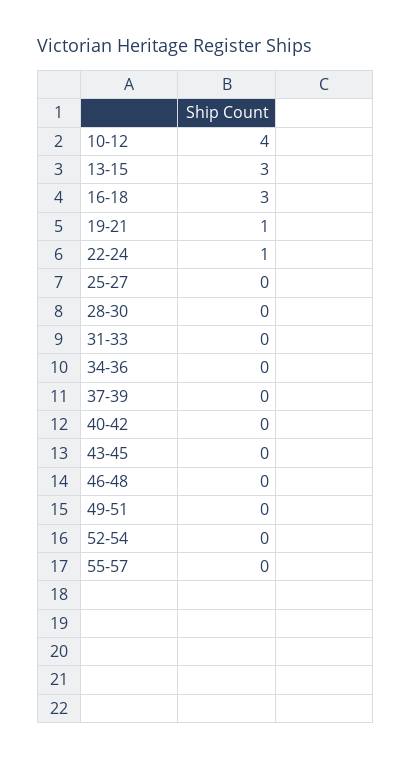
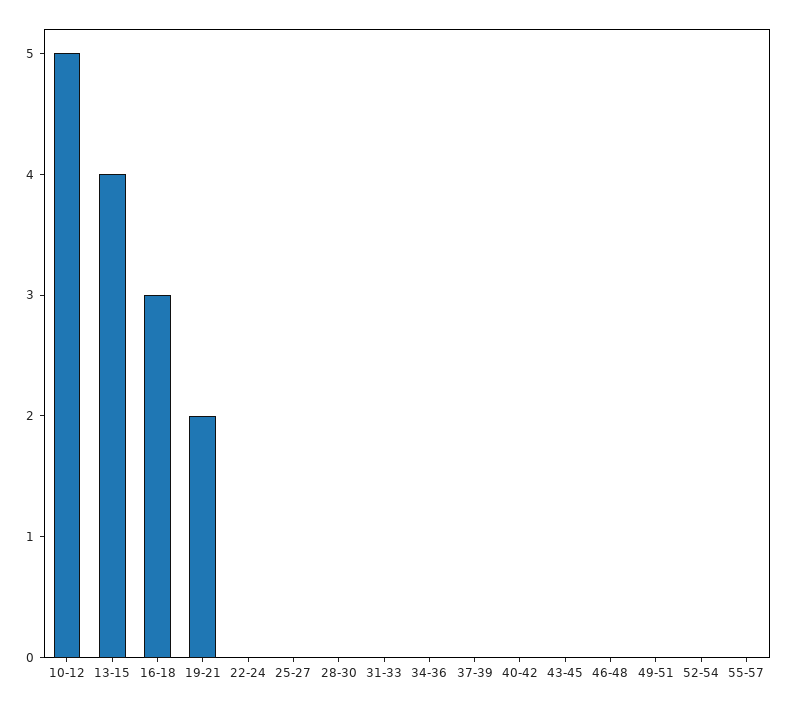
10-12: 4 -> 5
13-15: 3 -> 4
19-21: 1 -> 2
22-24: 1 -> 0

